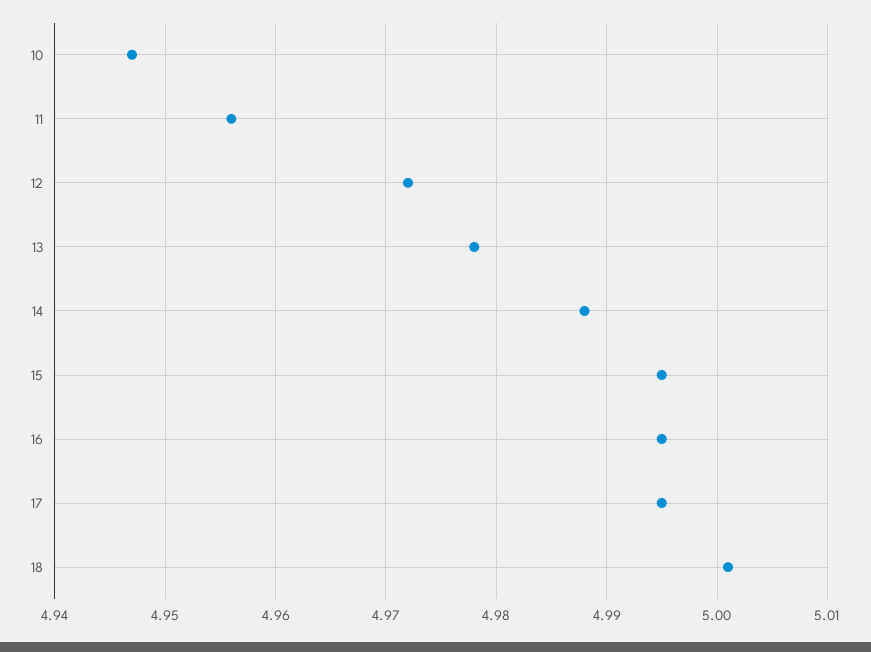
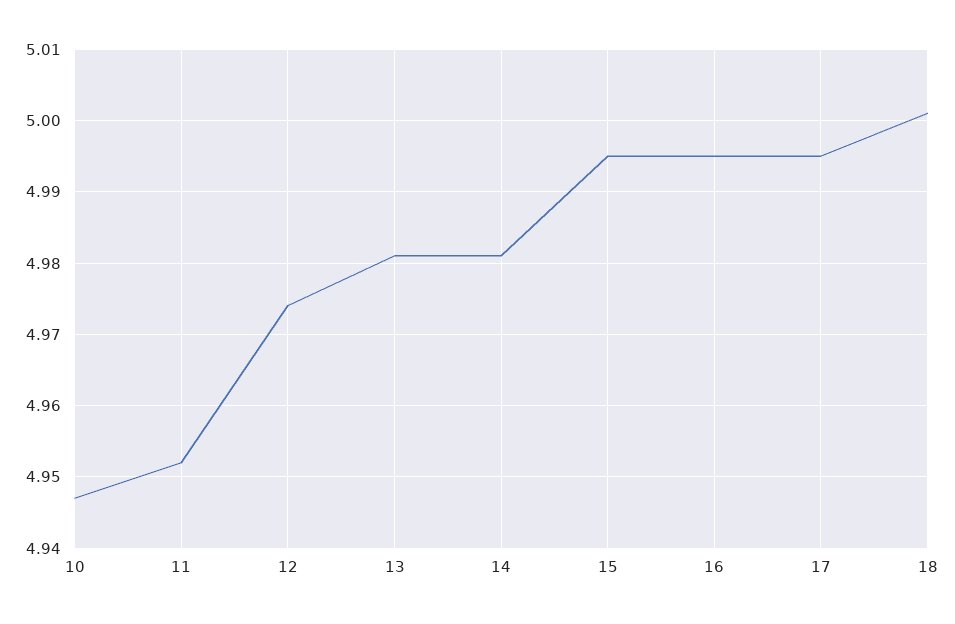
11: 4.956 -> 4.952
12: 4.972 -> 4.974
13: 4.978 -> 4.981
14: 4.988 -> 4.981

